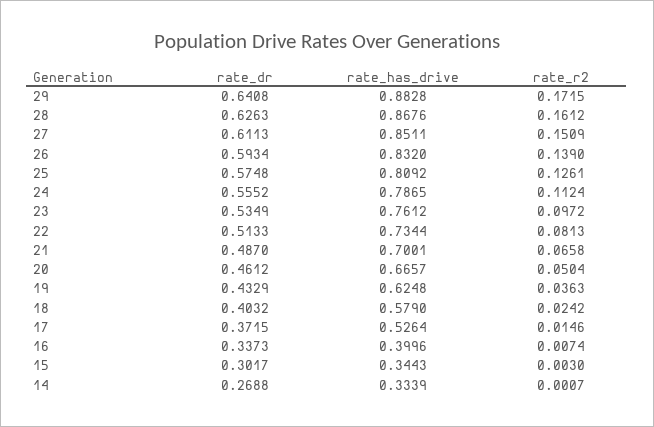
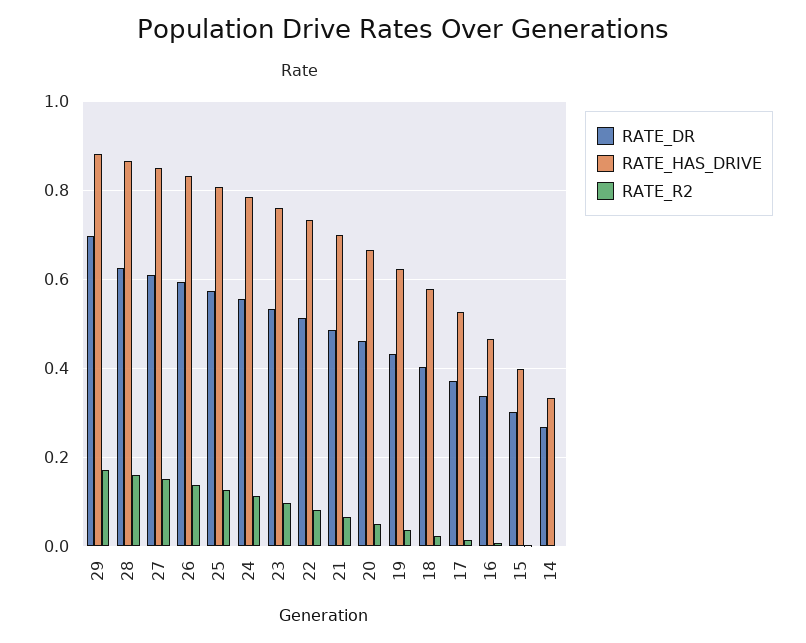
rate_dr, 29: 0.6408 -> 0.7
rate_has_drive, 16: 0.3996 -> 0.46
rate_has_drive, 15: 0.3443 -> 0.4

